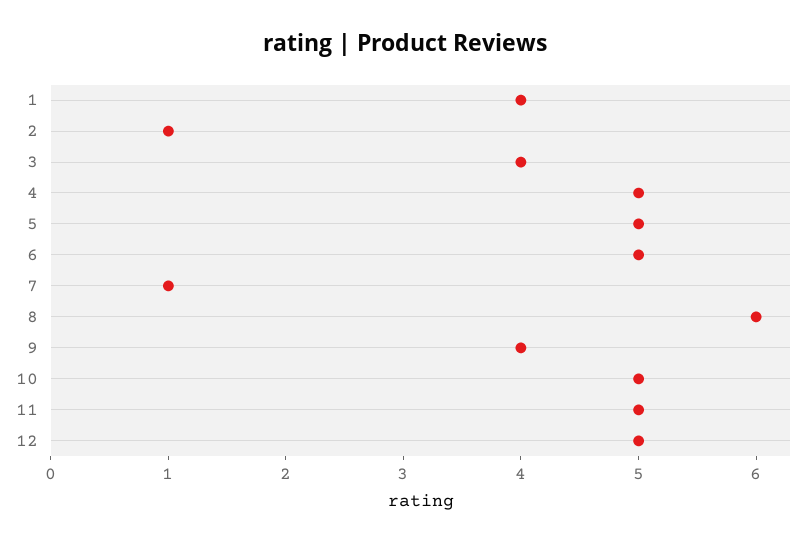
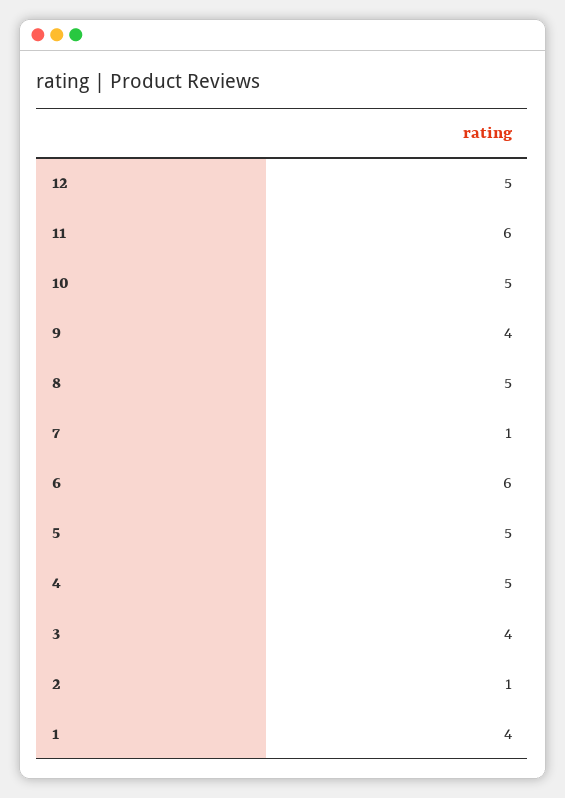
6: 5 -> 6
8: 6 -> 5
11: 5 -> 6

